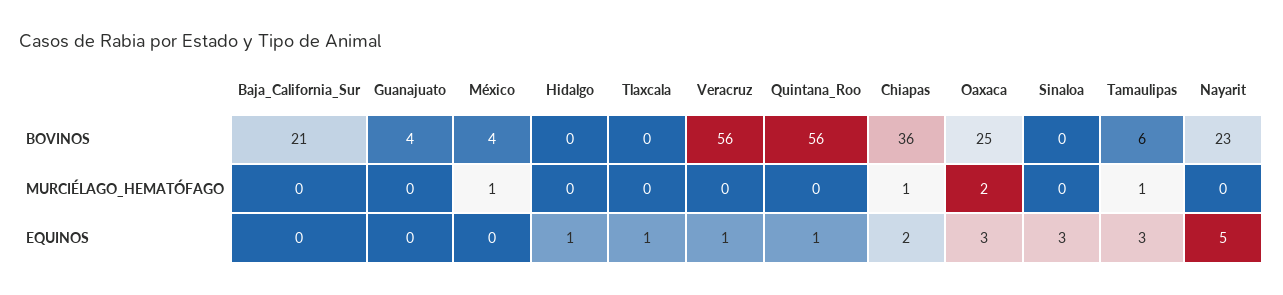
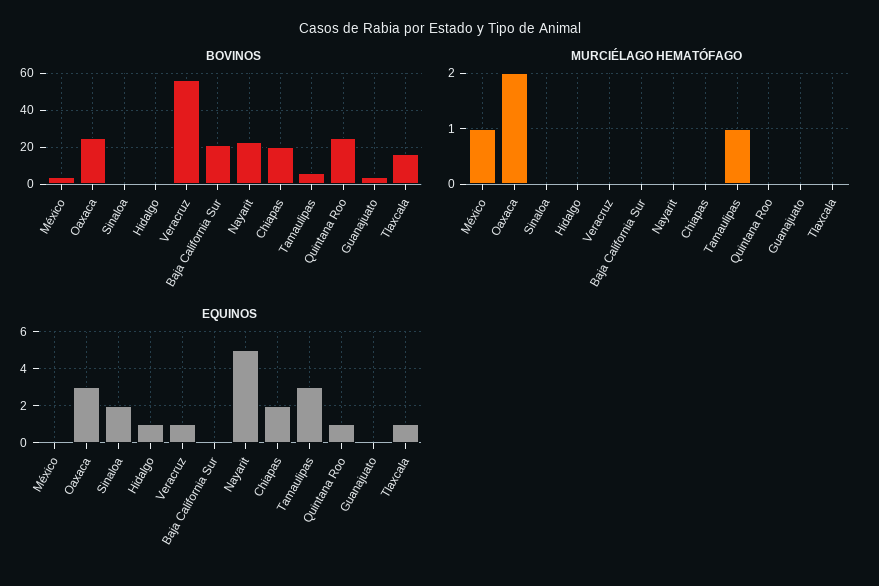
BOVINOS, Tlaxcala: 0 -> 15
BOVINOS, Quintana_Roo: 56 -> 25
BOVINOS, Chiapas: 36 -> 20
MURCIÉLAGO_HEMATÓFAGO, Chiapas: 1 -> 0
EQUINOS, Sinaloa: 3 -> 2

